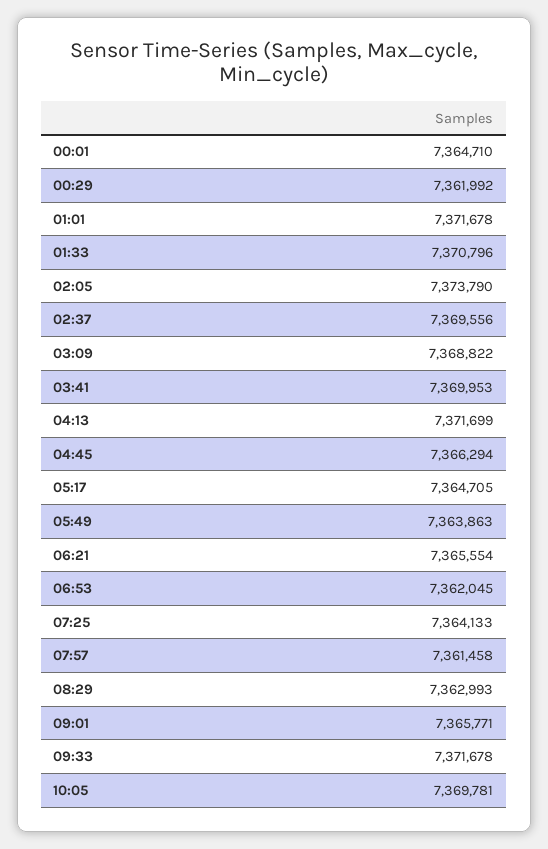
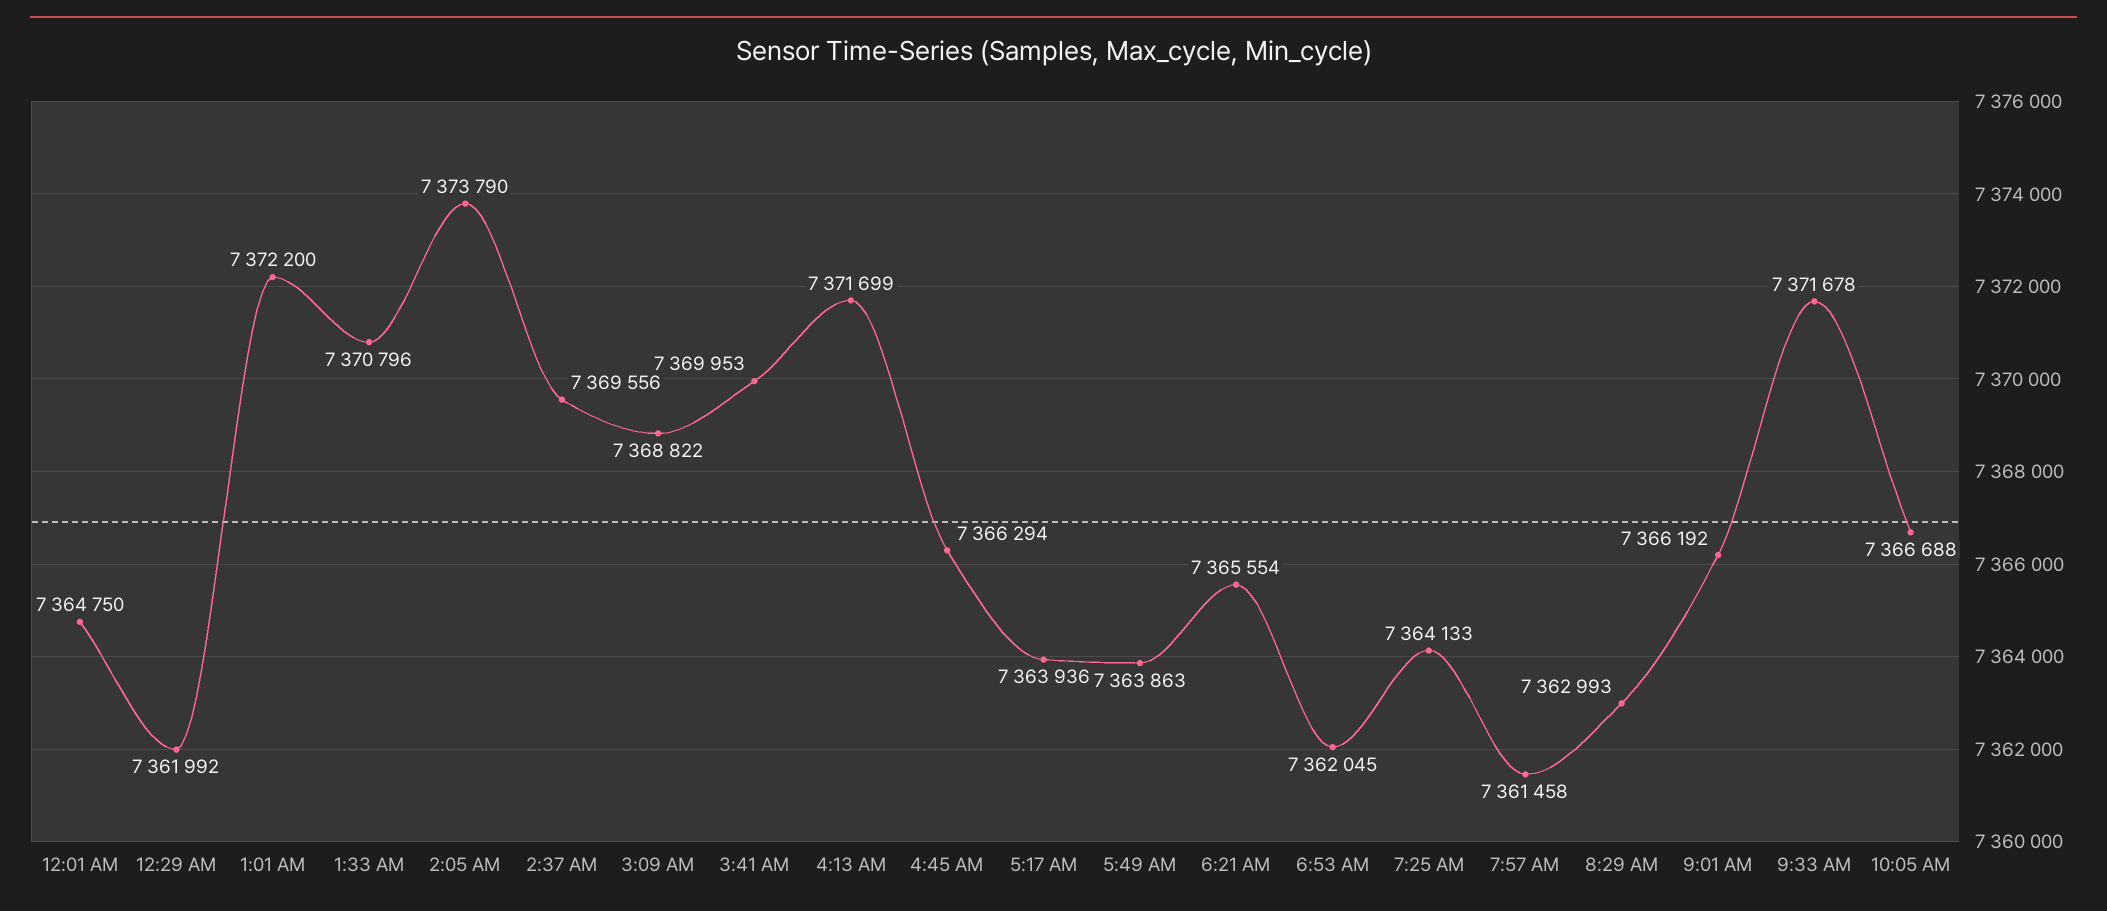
00:01: 7364710 -> 7364750
01:01: 7371678 -> 7372200
05:17: 7364705 -> 7363936
09:01: 7365771 -> 7366192
10:05: 7369781 -> 7366688

